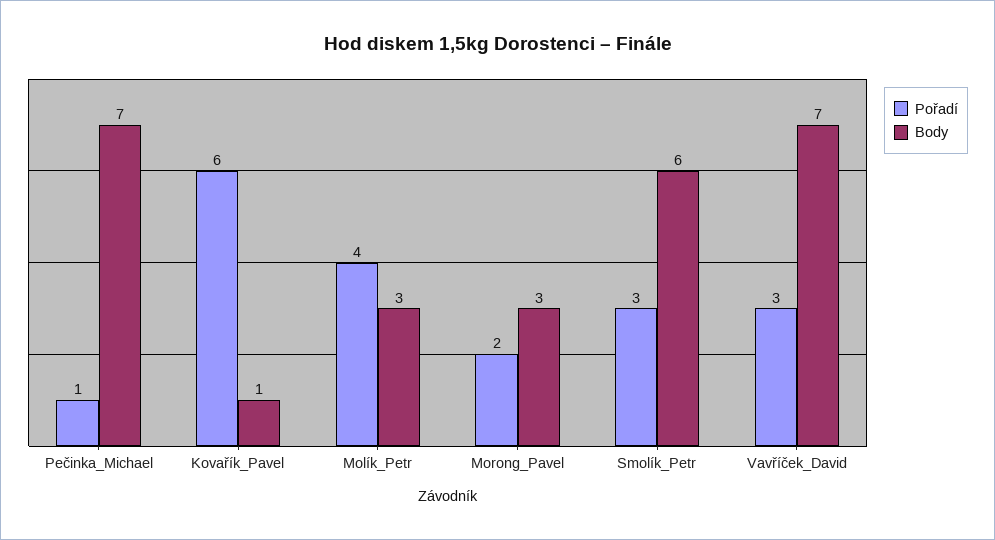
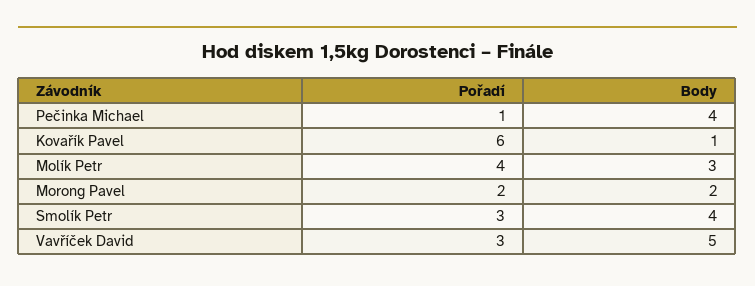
Body, Pečinka_Michael: 7 -> 4
Body, Morong_Pavel: 3 -> 2
Body, Smolík_Petr: 6 -> 4
Body, Vavříček_David: 7 -> 5

